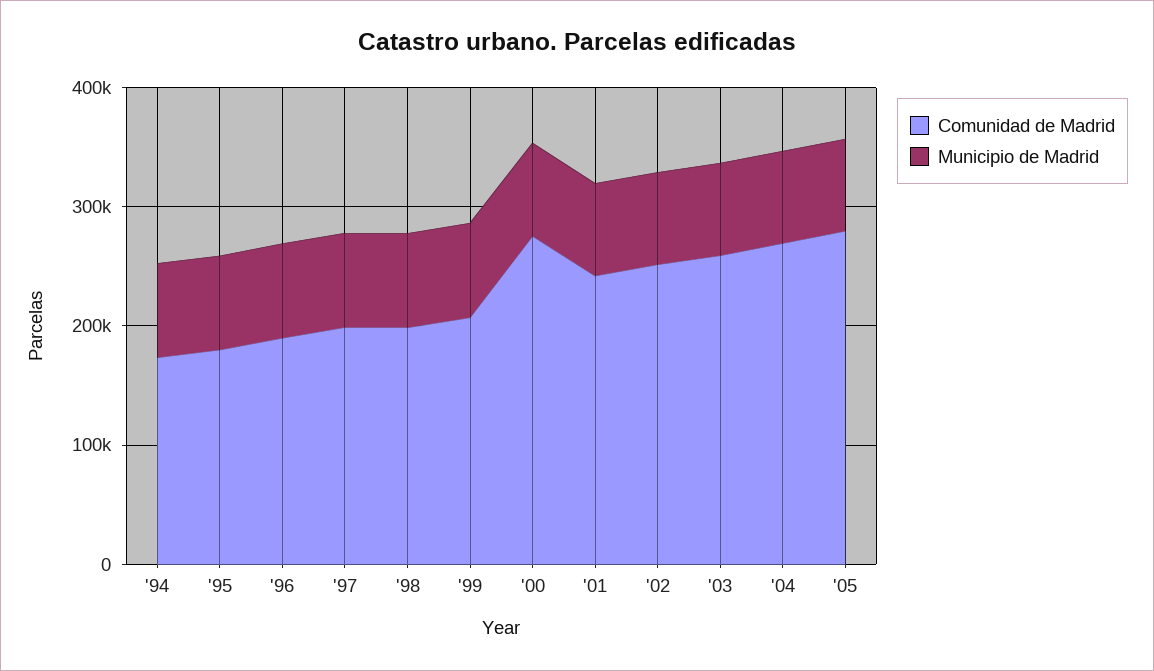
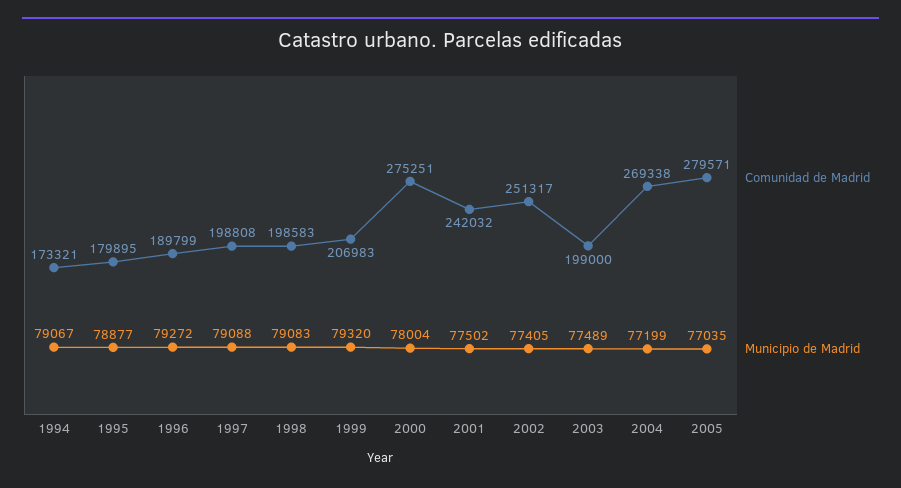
Comunidad de Madrid, '03: 260000 -> 199000

